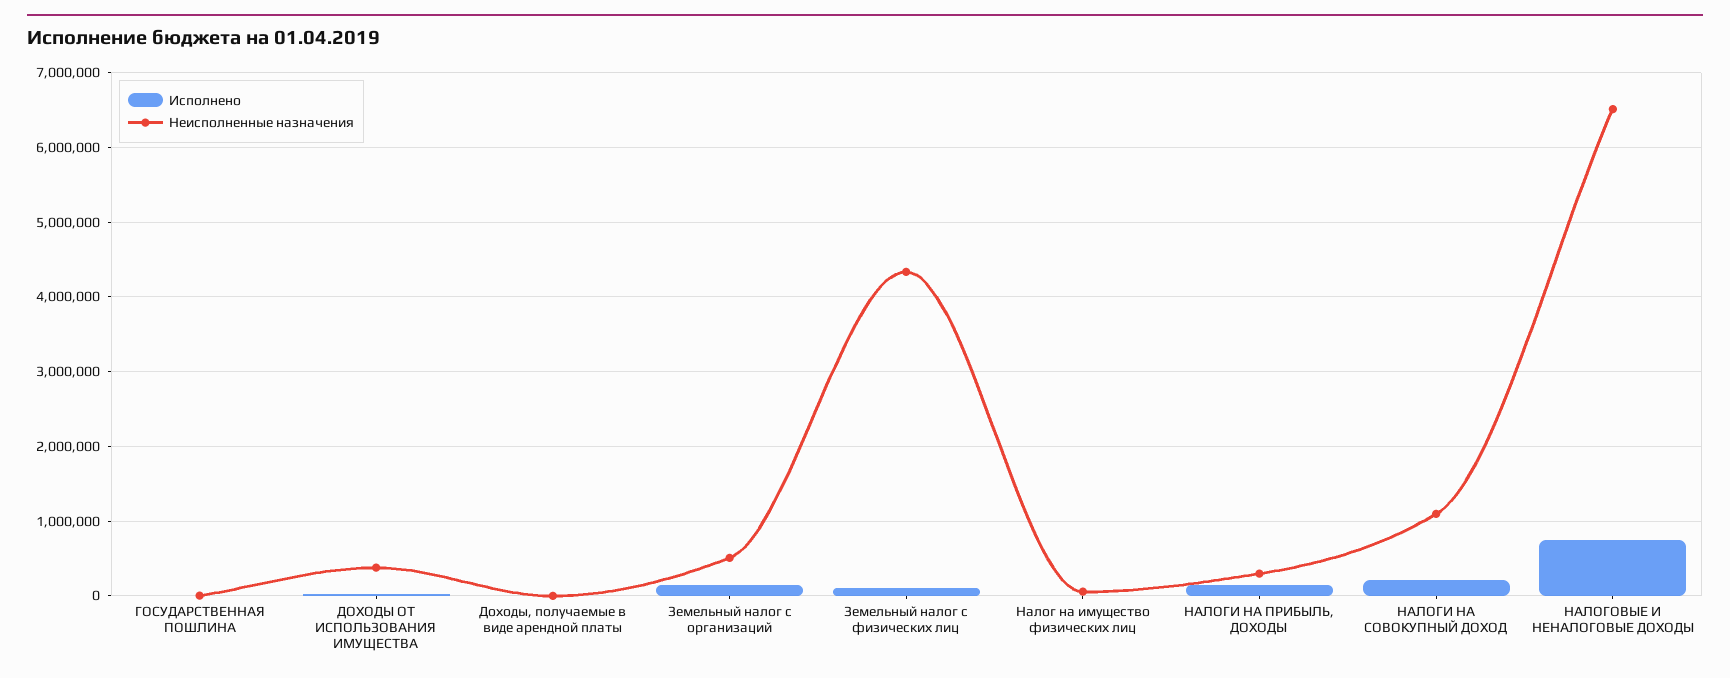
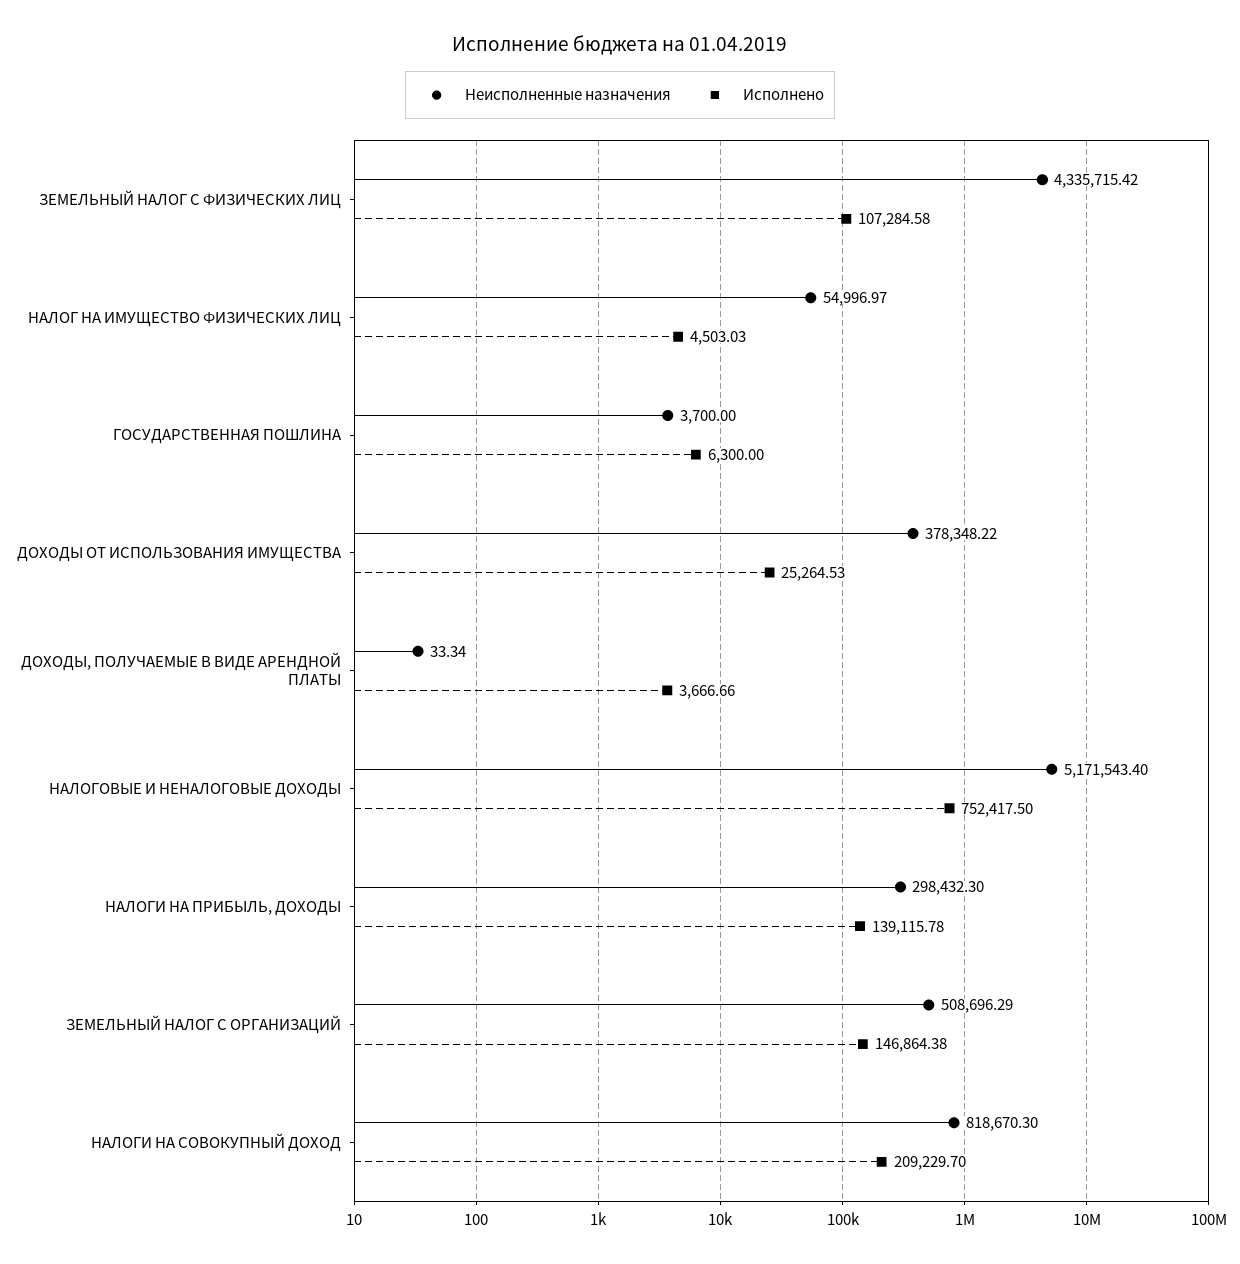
Неисполненные назначения, НАЛОГИ НА СОВОКУПНЫЙ ДОХОД: 1100000 -> 818670.3
Неисполненные назначения, НАЛОГОВЫЕ И НЕНАЛОГОВЫЕ ДОХОДЫ: 6500000 -> 5171543.4

